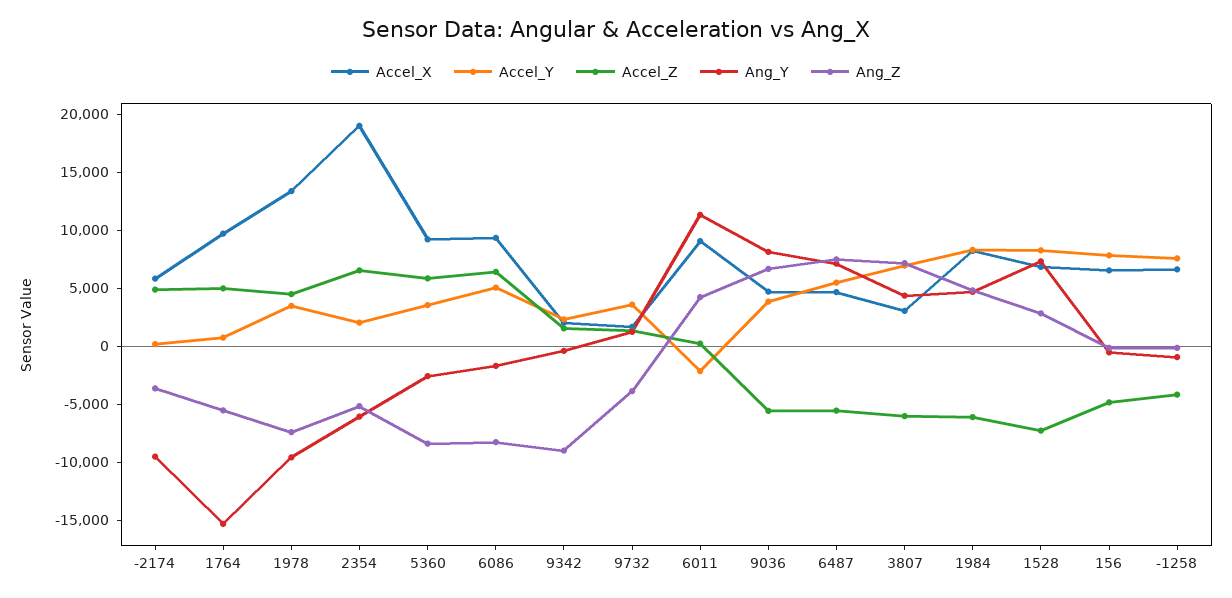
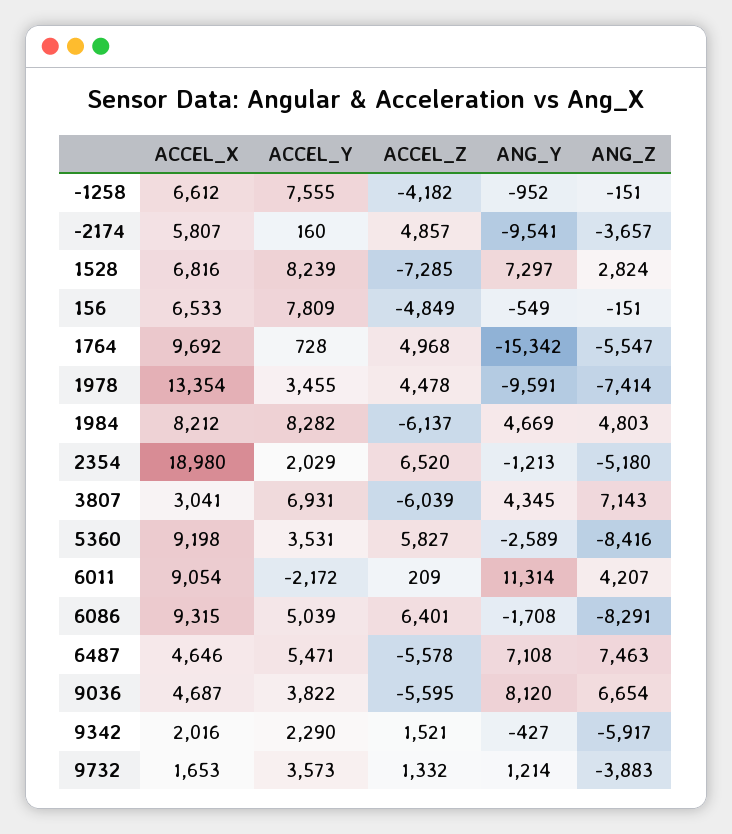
Ang_Y, 2354: -6000 -> -1213
Ang_Z, 9342: -9000 -> -5917

